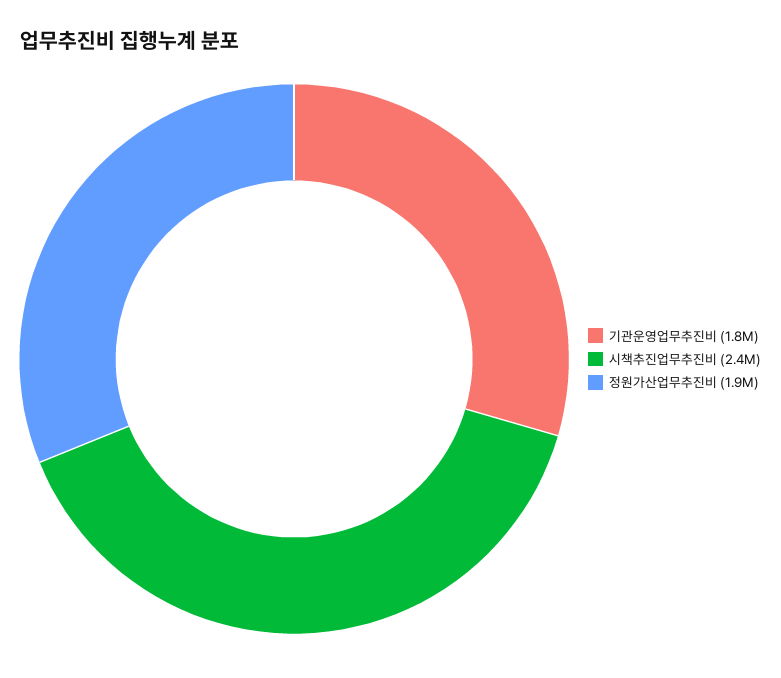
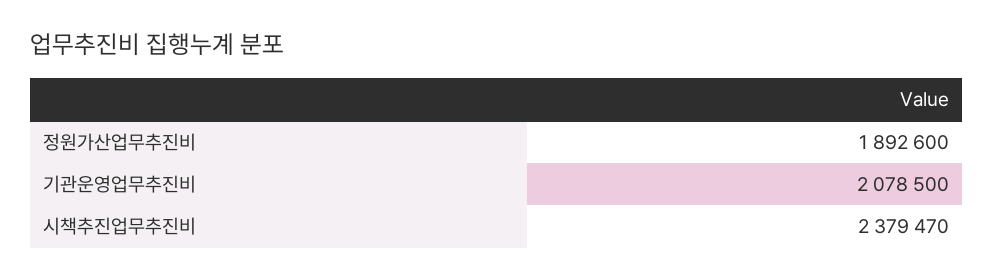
기관운영업무추진비: 1800000 -> 2078500

